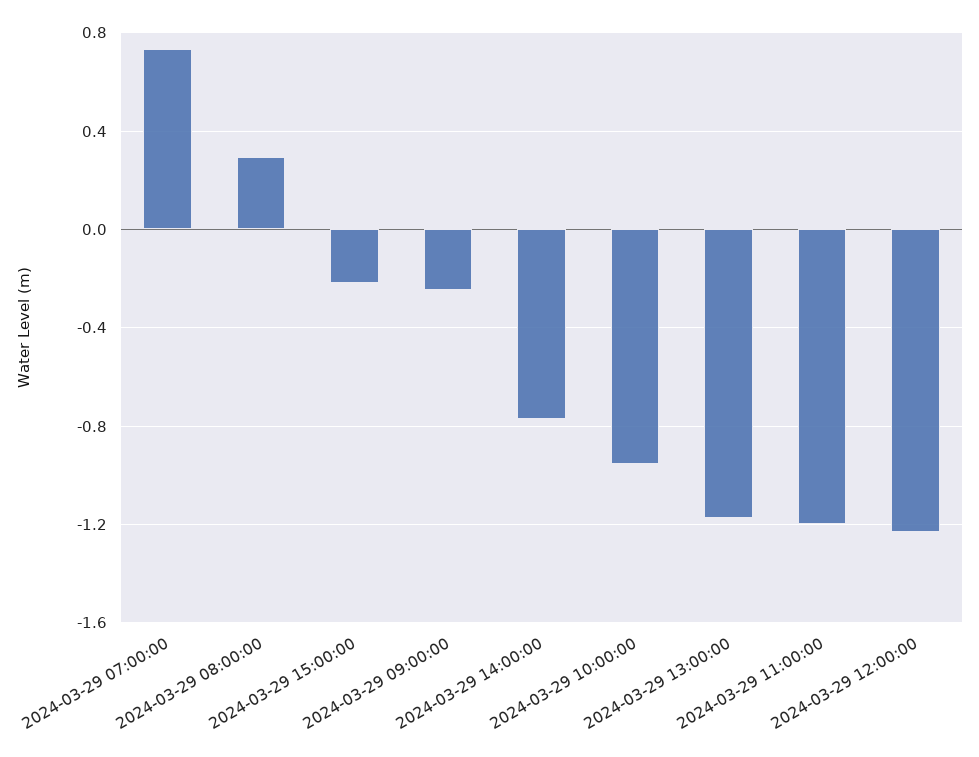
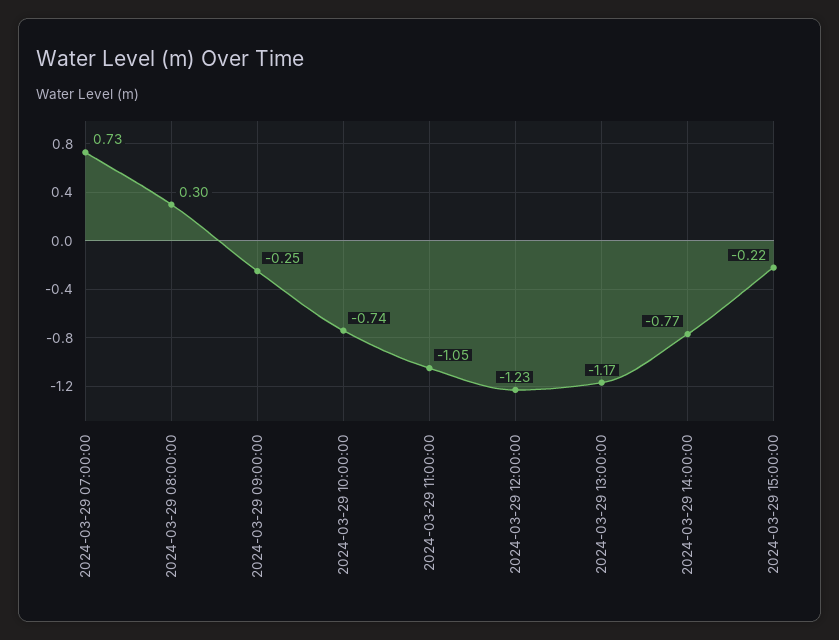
2024-03-29 10:00:00: -0.95 -> -0.74
2024-03-29 11:00:00: -1.2 -> -1.05

